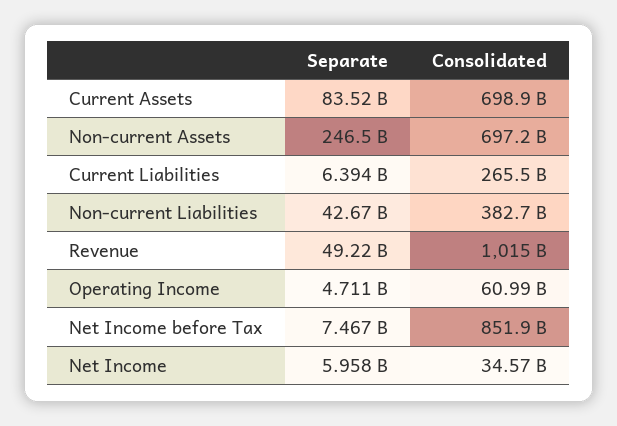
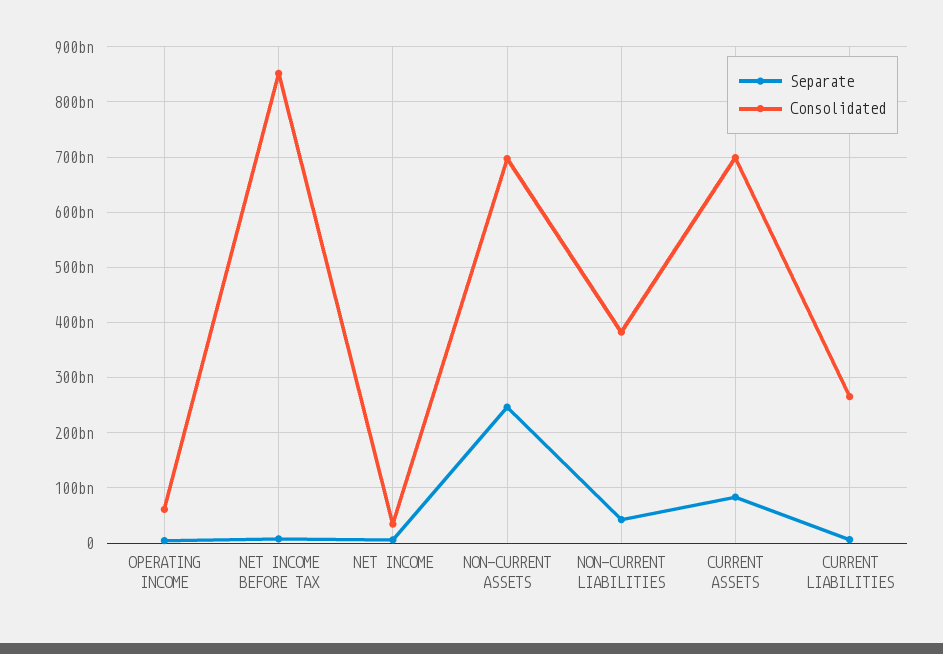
Separate, Revenue: 49220000000 -> none
Consolidated, Revenue: 1015000000000 -> none

